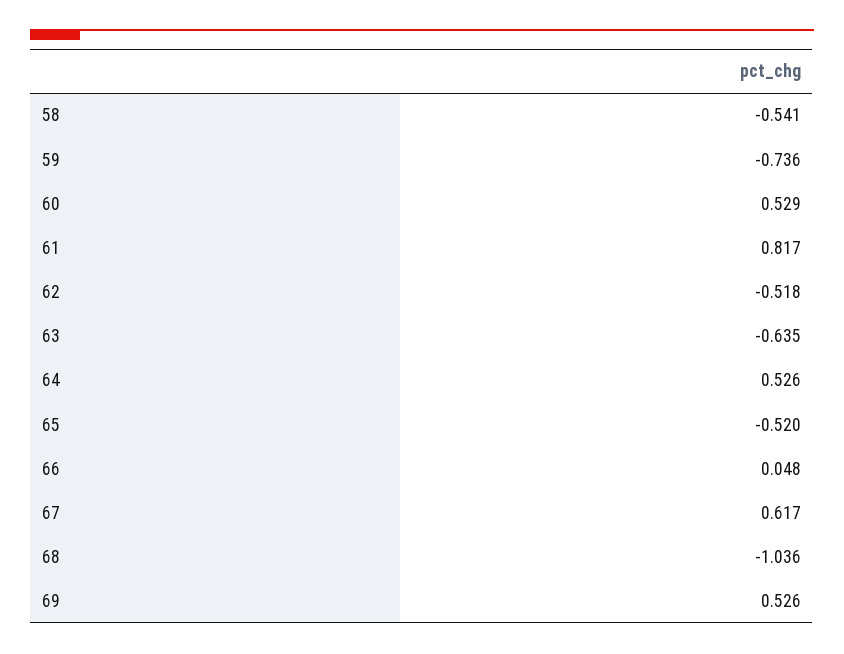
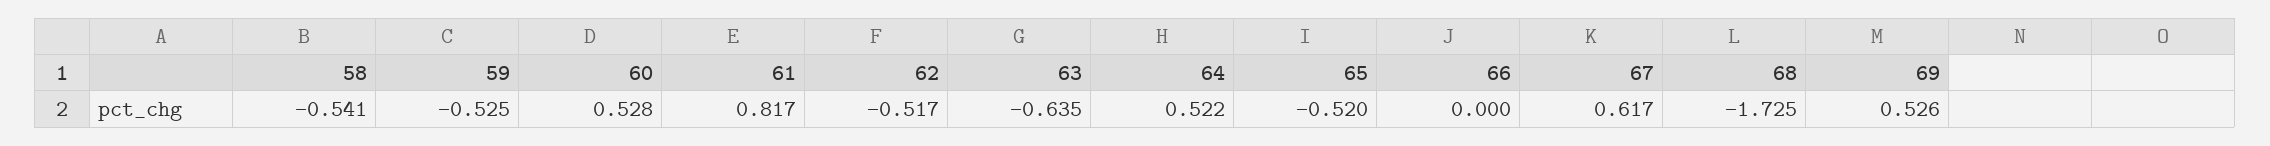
59: -0.736 -> -0.525
60: 0.529 -> 0.528
62: -0.518 -> -0.517
64: 0.526 -> 0.522
66: 0.048 -> 0
68: -1.036 -> -1.725

